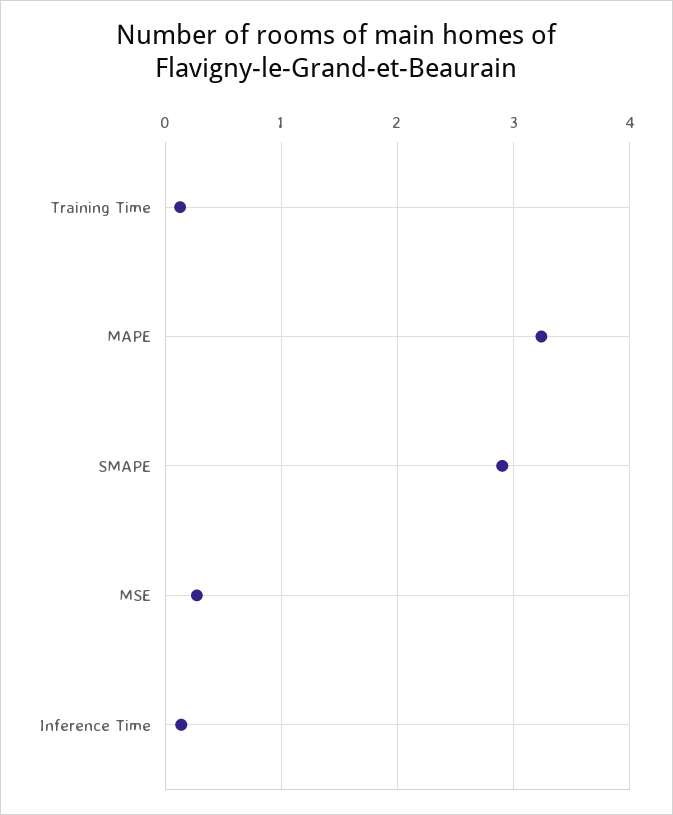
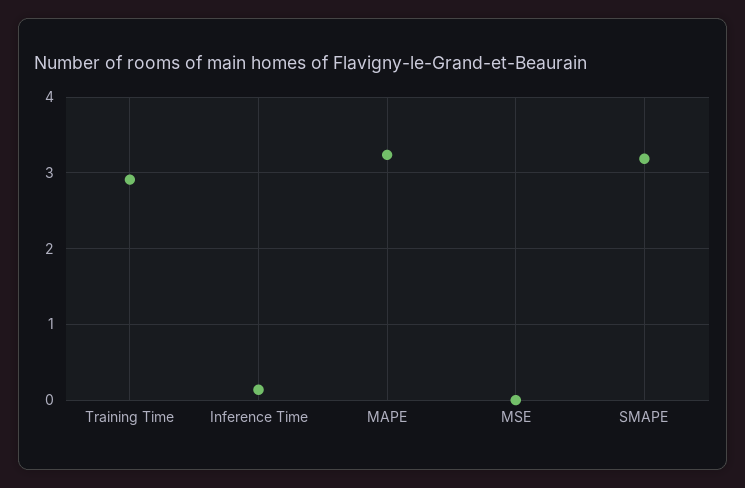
Training Time: 0.1 -> 2.9
SMAPE: 2.9 -> 3.2
MSE: 0.3 -> 0

